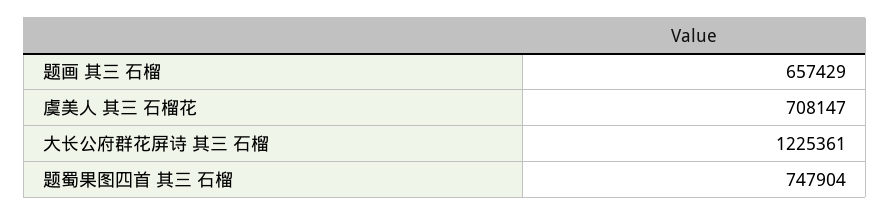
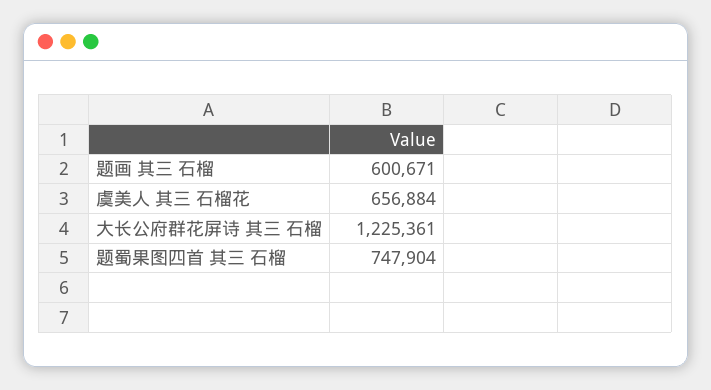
题画 其三 石榴: 657429 -> 600671
虞美人 其三 石榴花: 708147 -> 656884

